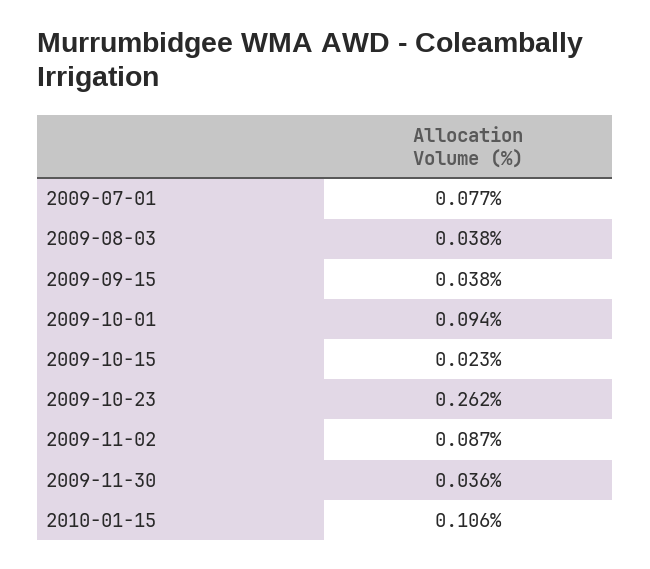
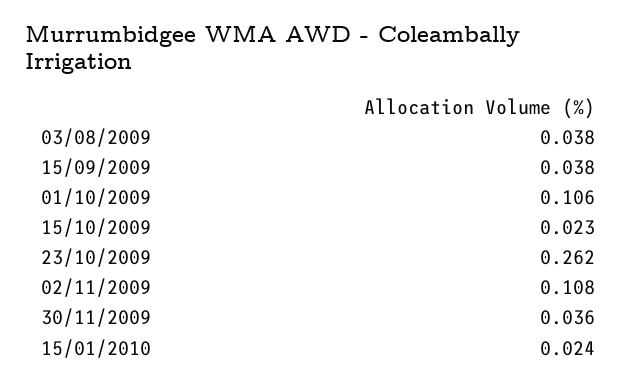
2009-07-01: 0.077 -> none
2009-10-01: 0.094 -> 0.106
2009-11-02: 0.087 -> 0.108
2010-01-15: 0.106 -> 0.024

